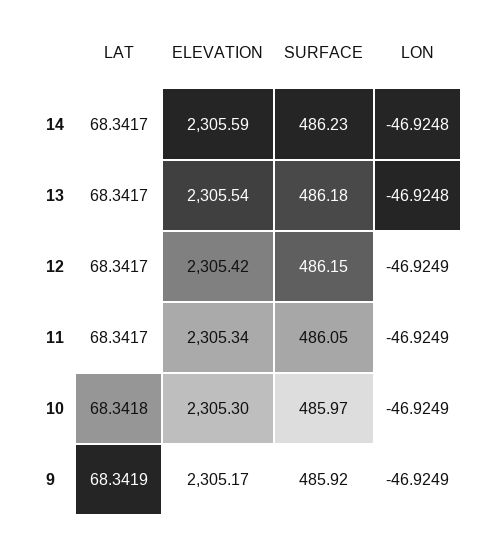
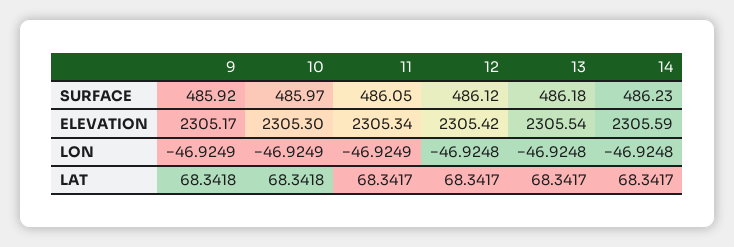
SURFACE, 12: 486.15 -> 486.12
LON, 12: -46.9249 -> -46.9248
LAT, 9: 68.3419 -> 68.3418

